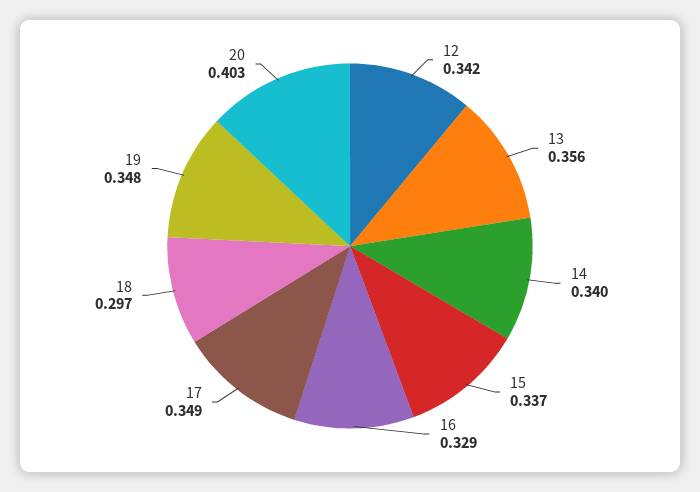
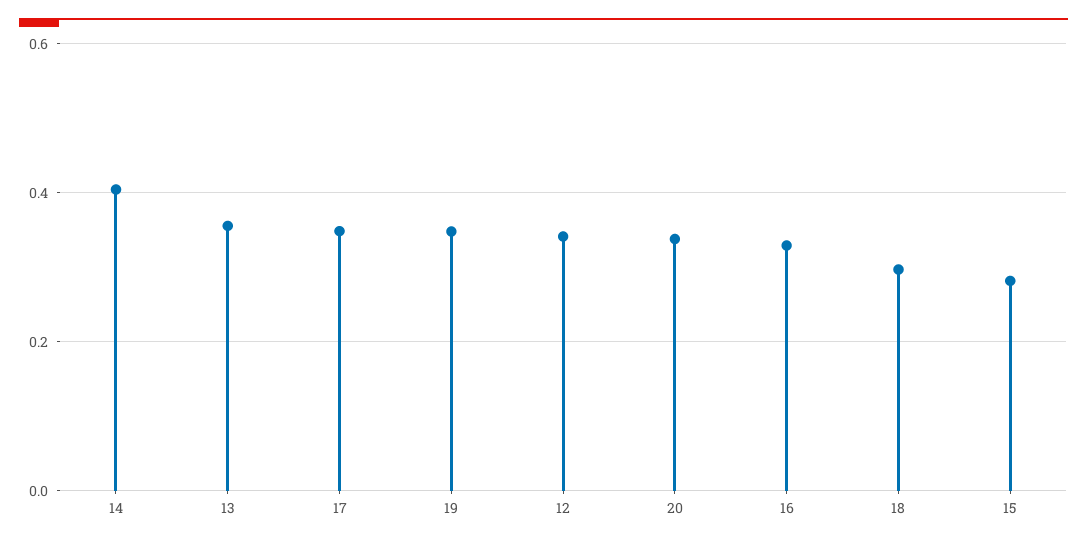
14: 0.34 -> 0.4
15: 0.337 -> 0.28
20: 0.403 -> 0.34

